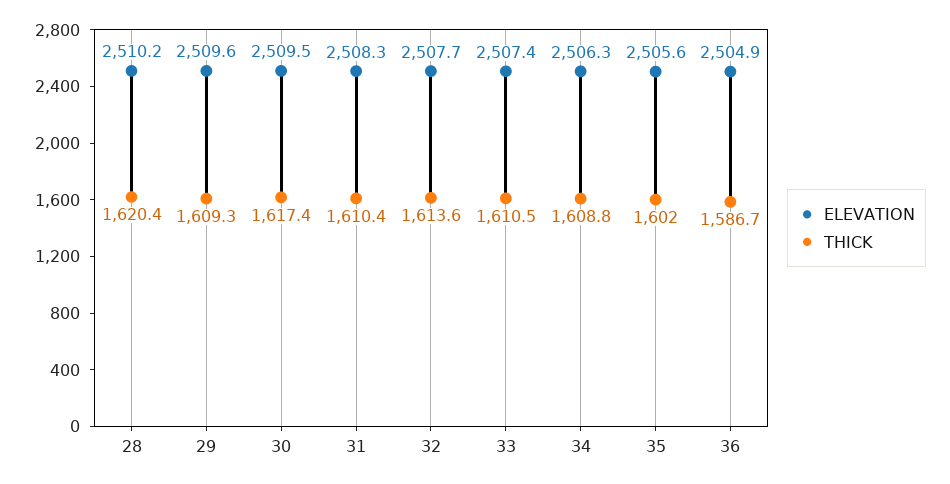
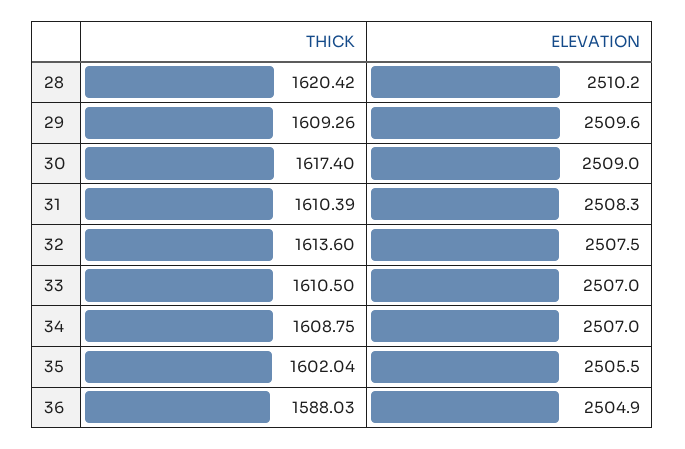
ELEVATION, 30: 2509.5 -> 2509
ELEVATION, 32: 2507.7 -> 2507.5
ELEVATION, 33: 2507.4 -> 2507
ELEVATION, 34: 2506.3 -> 2507
ELEVATION, 35: 2505.6 -> 2505.5
THICK, 36: 1586.7 -> 1588.03

